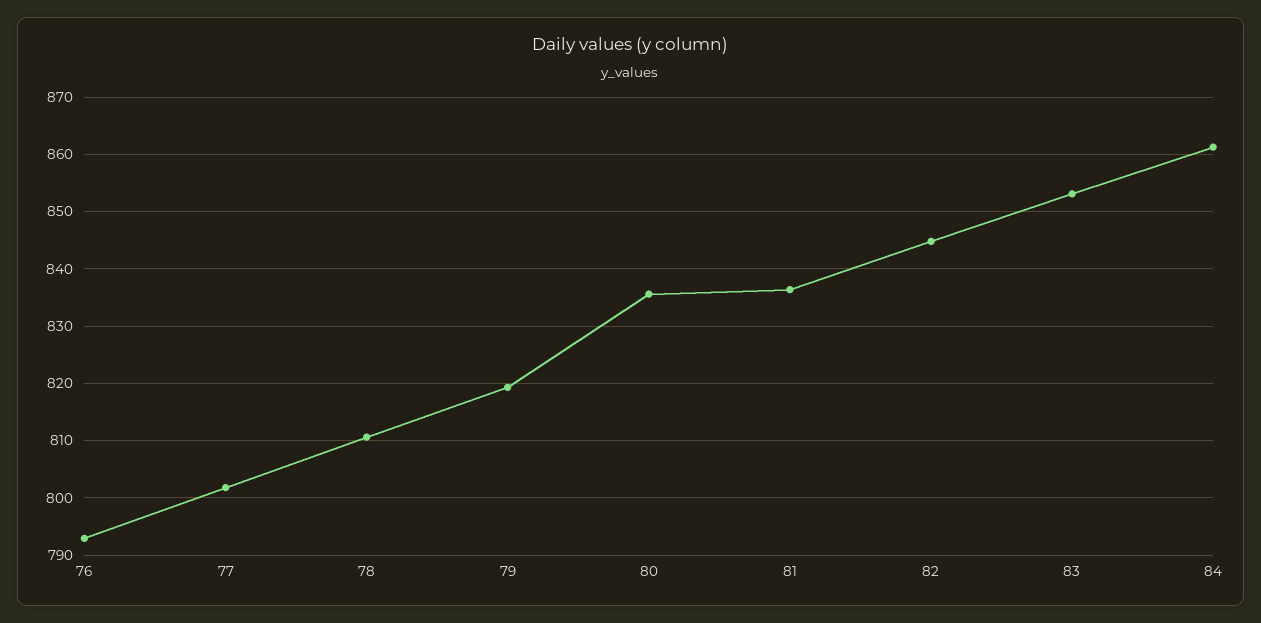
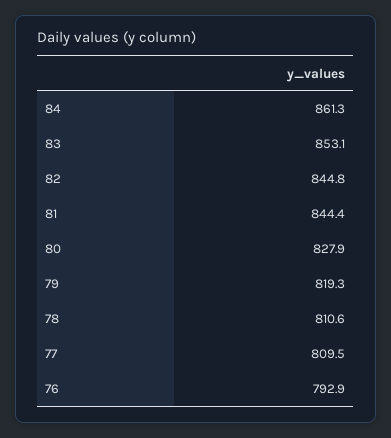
77: 802 -> 809.5
80: 836 -> 827.9
81: 836 -> 844.4

